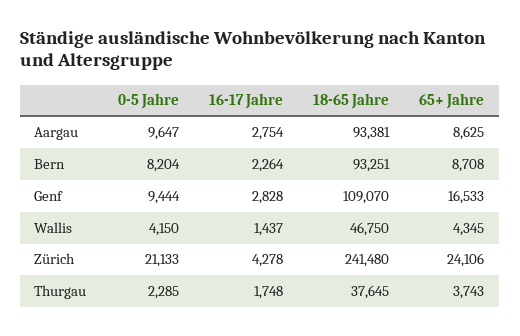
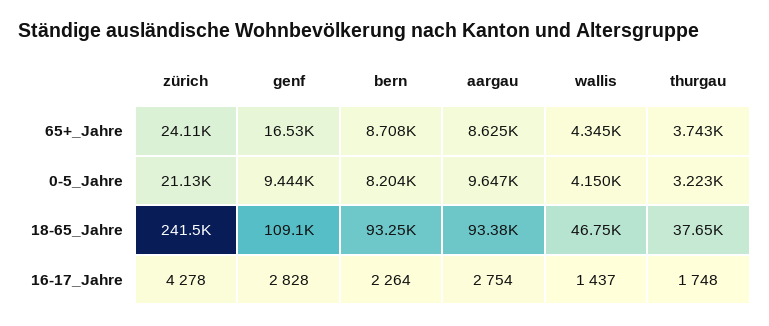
0-5 Jahre, Thurgau: 2285 -> 3223

